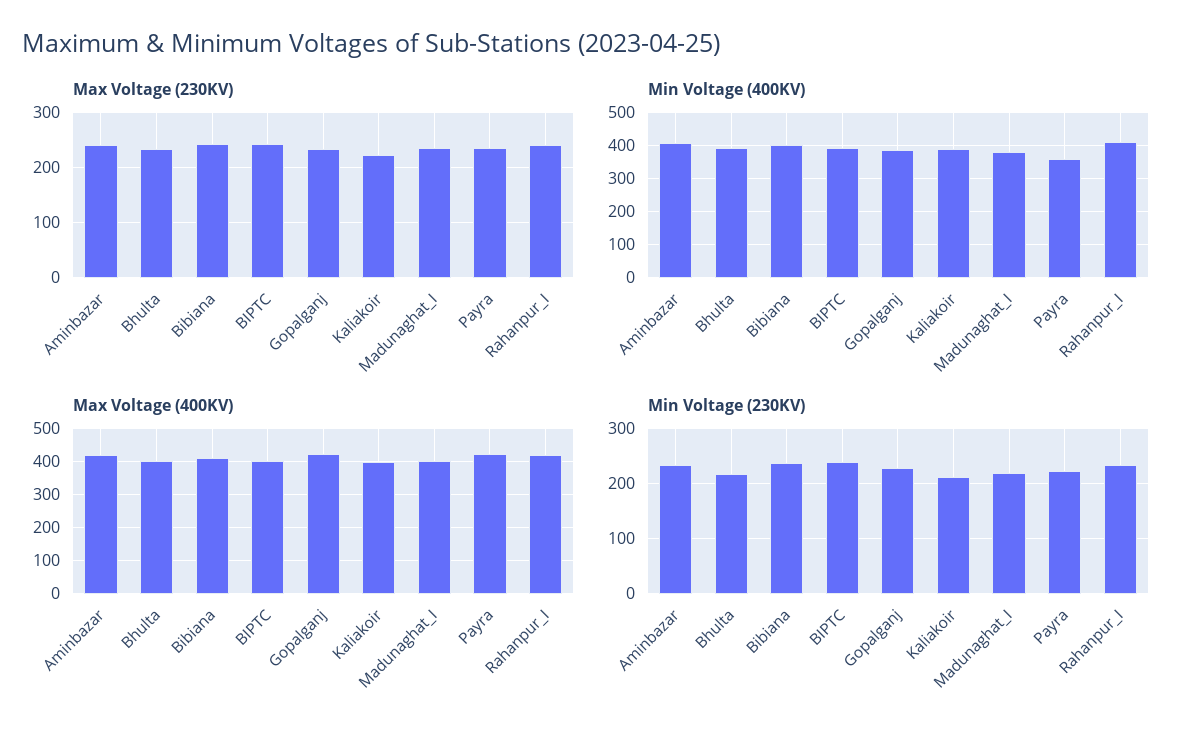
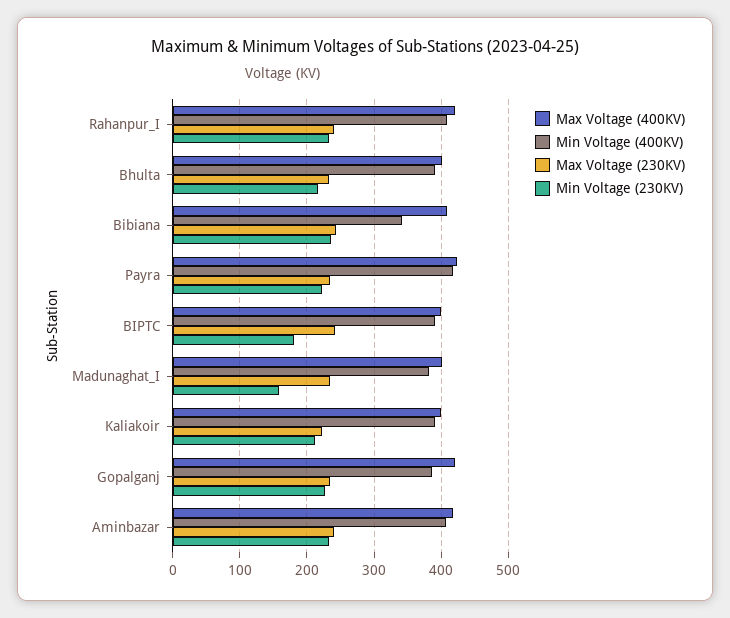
Min Voltage (400KV), Bibiana: 400 -> 340
Min Voltage (400KV), Payra: 360 -> 420
Min Voltage (230KV), BIPTC: 240 -> 180
Min Voltage (230KV), Madunaghat_I: 220 -> 160

